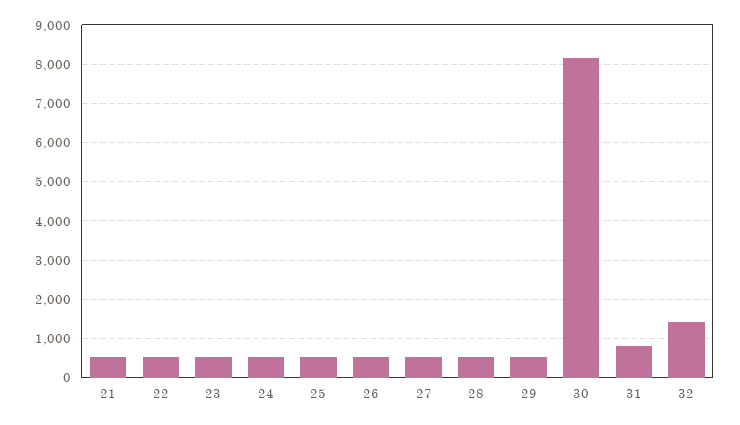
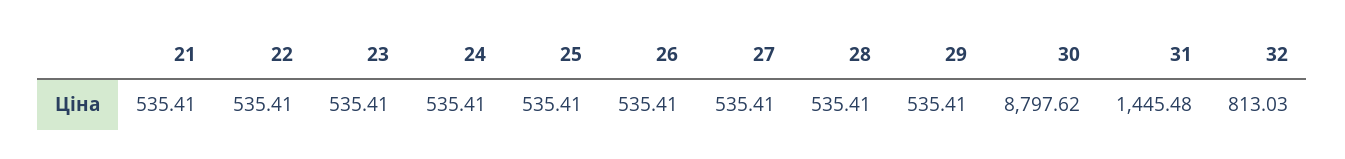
30: 8200 -> 8797.62
31: 800 -> 1445.48
32: 1400 -> 813.03

